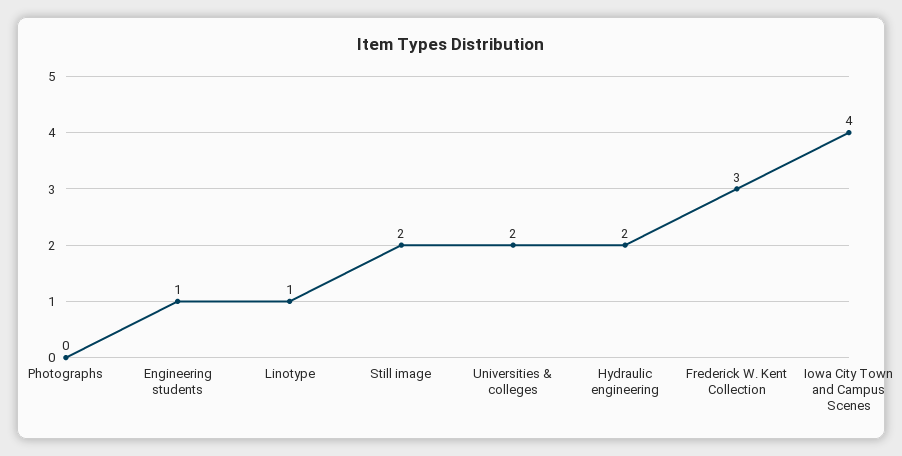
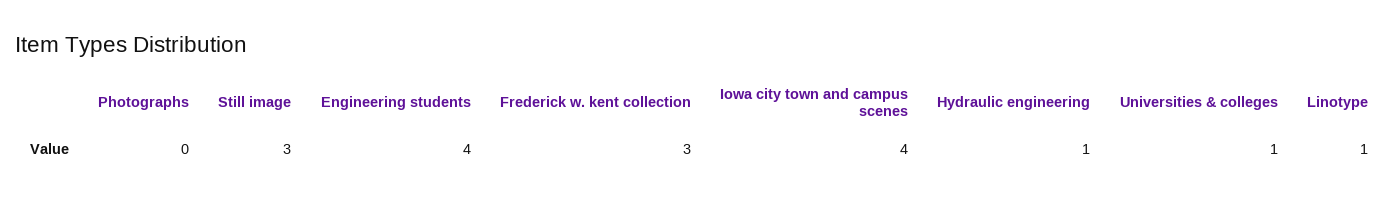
Engineering students: 1 -> 4
Still image: 2 -> 3
Universities & colleges: 2 -> 1
Hydraulic engineering: 2 -> 1

